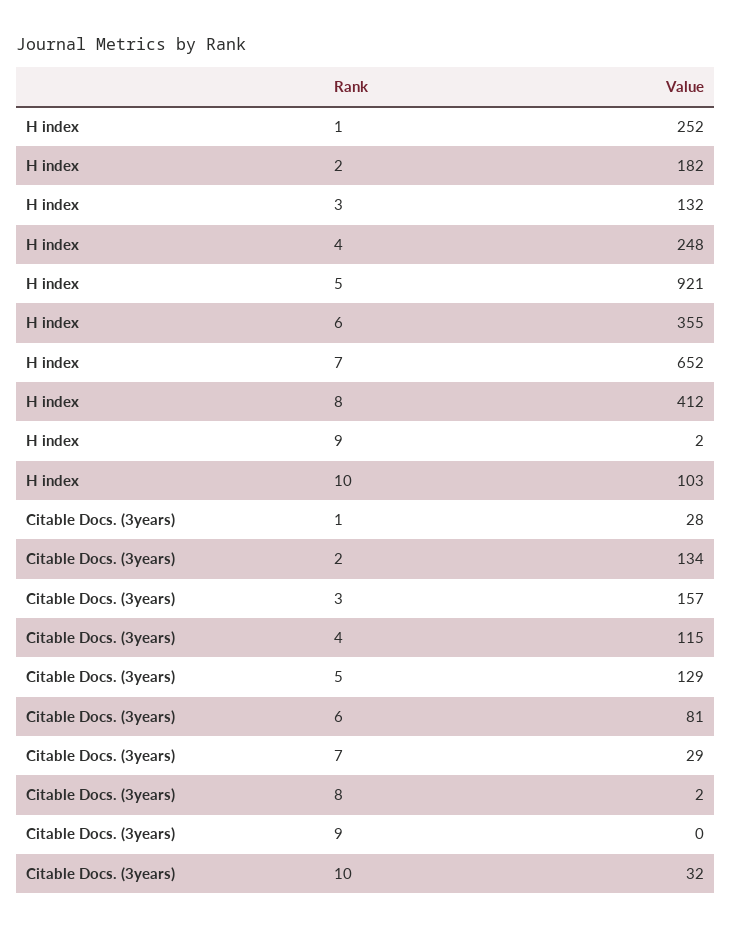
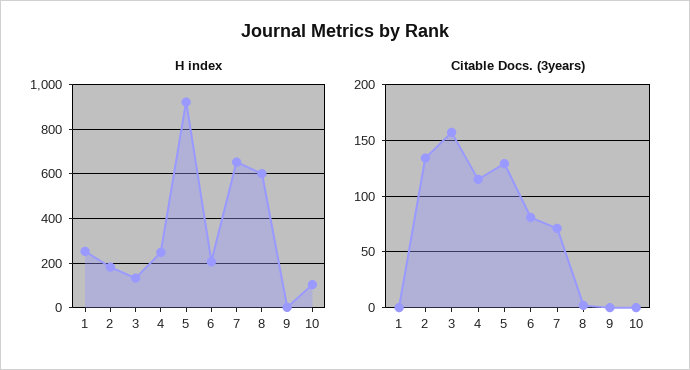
H index, 6: 355 -> 200
H index, 8: 412 -> 600
Citable Docs. (3years), 1: 28 -> 0
Citable Docs. (3years), 7: 29 -> 70
Citable Docs. (3years), 10: 32 -> 0

